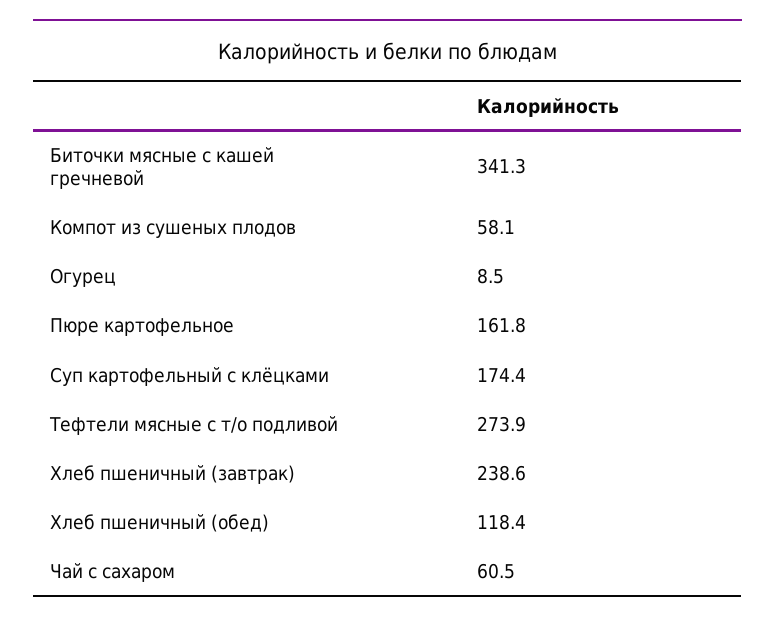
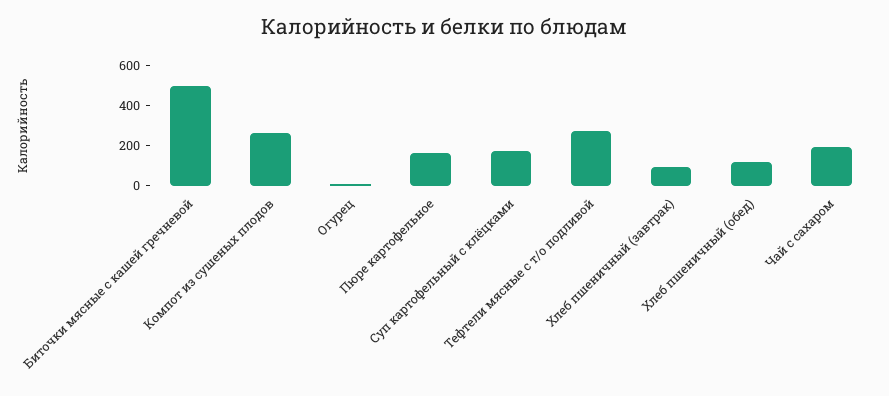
Биточки мясные с кашей гречневой: 341.3 -> 500
Компот из сушеных плодов: 58.1 -> 250
Хлеб пшеничный (завтрак): 238.6 -> 100
Чай с сахаром: 60.5 -> 200

